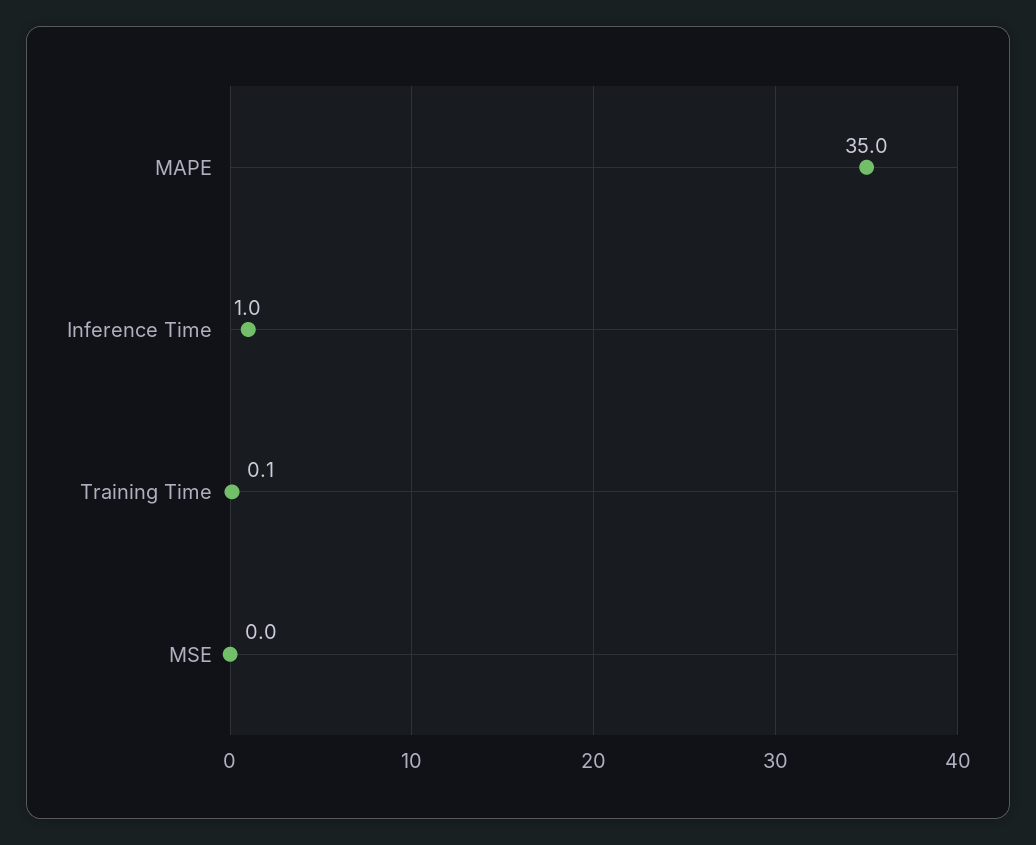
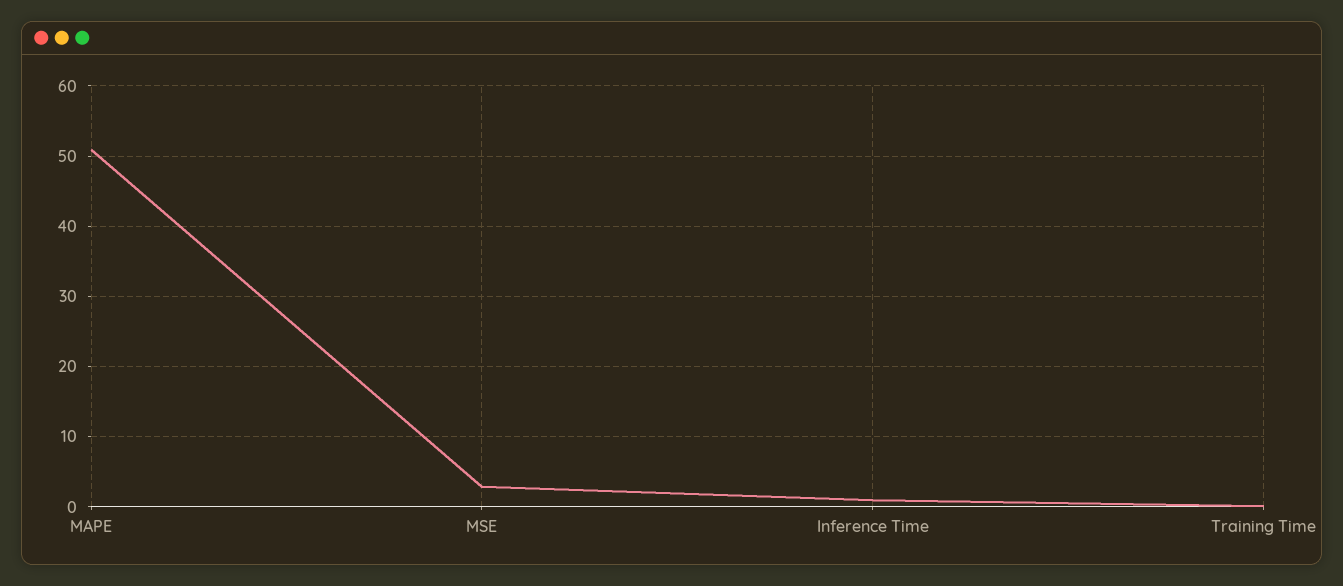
MAPE: 35 -> 51
MSE: 0 -> 3

